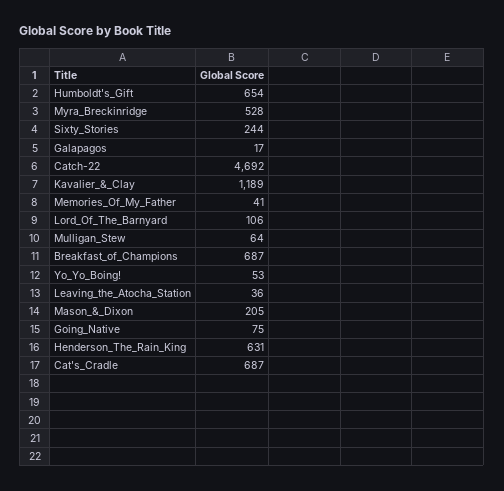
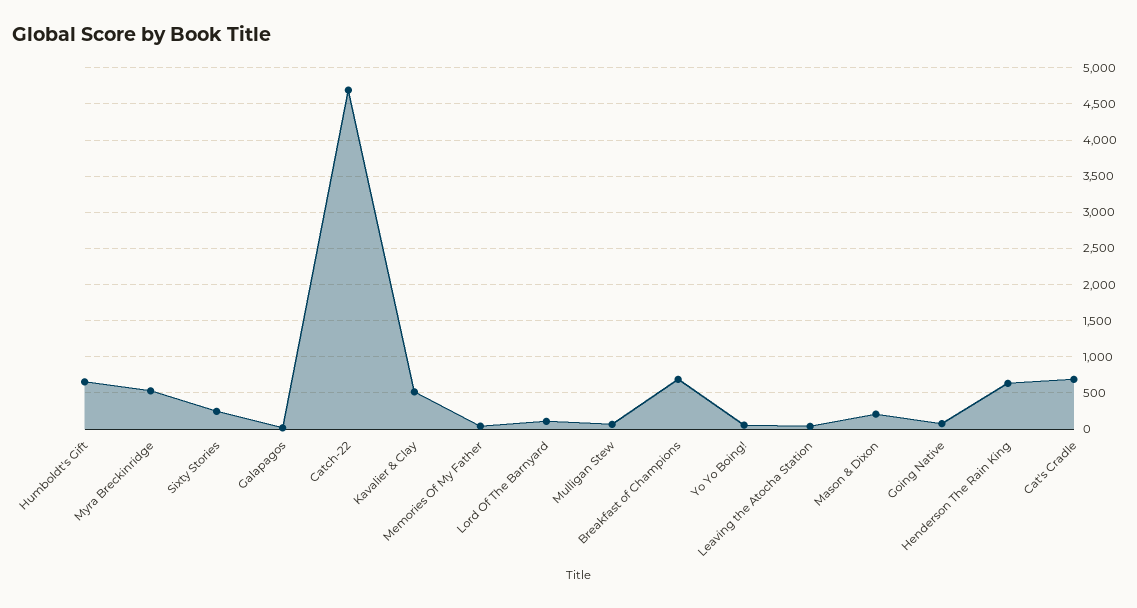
Kavalier_&_Clay: 1189 -> 500

